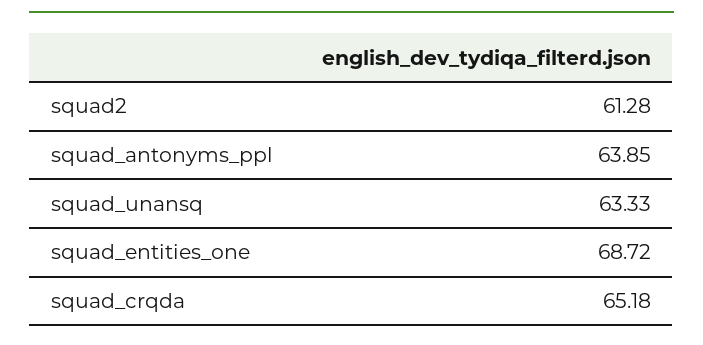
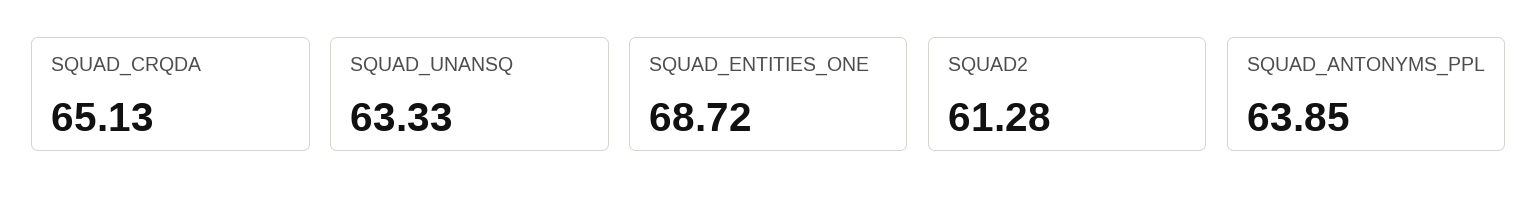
squad_crqda: 65.18 -> 65.13

